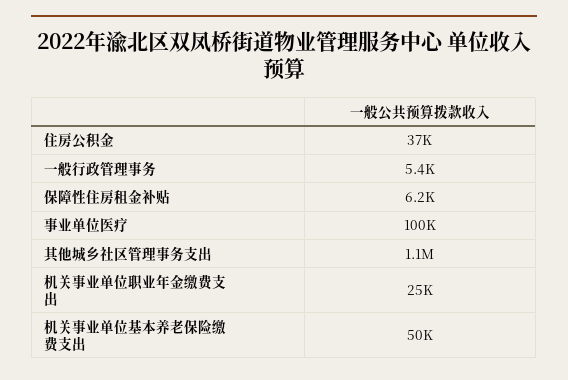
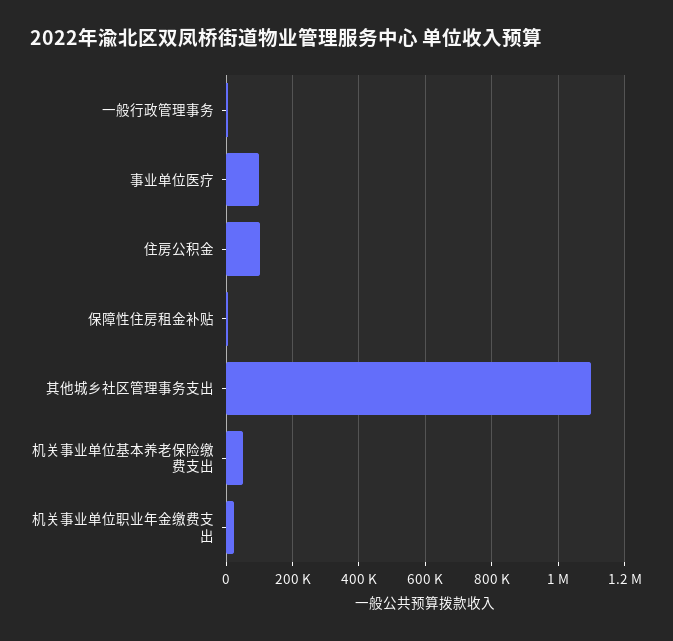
住房公积金: 37000 -> 100000

